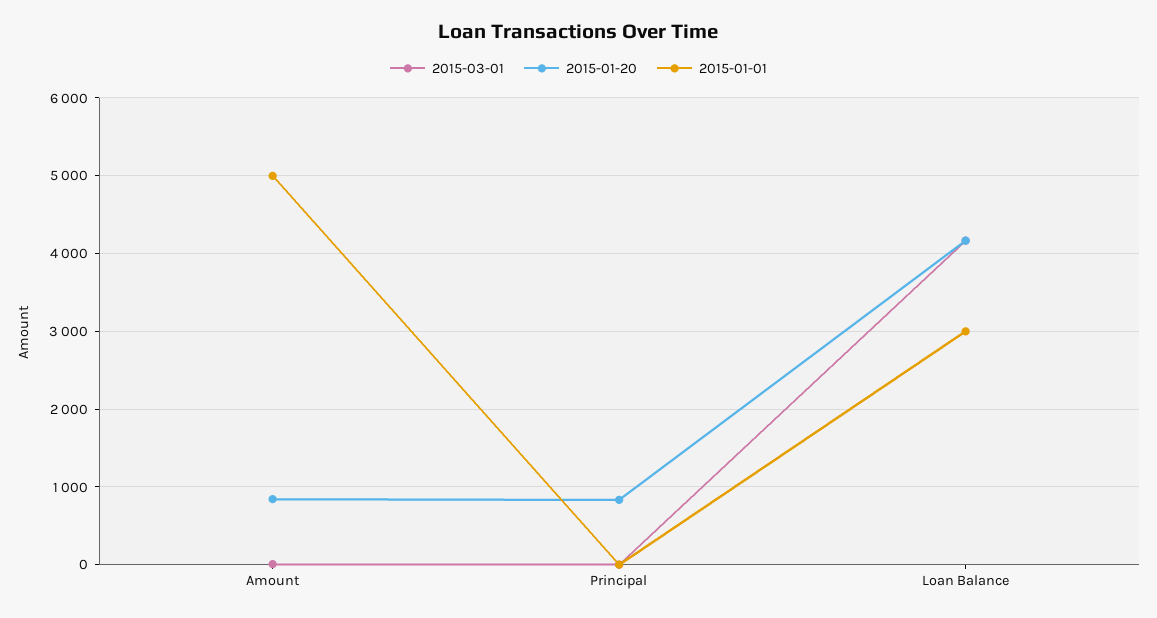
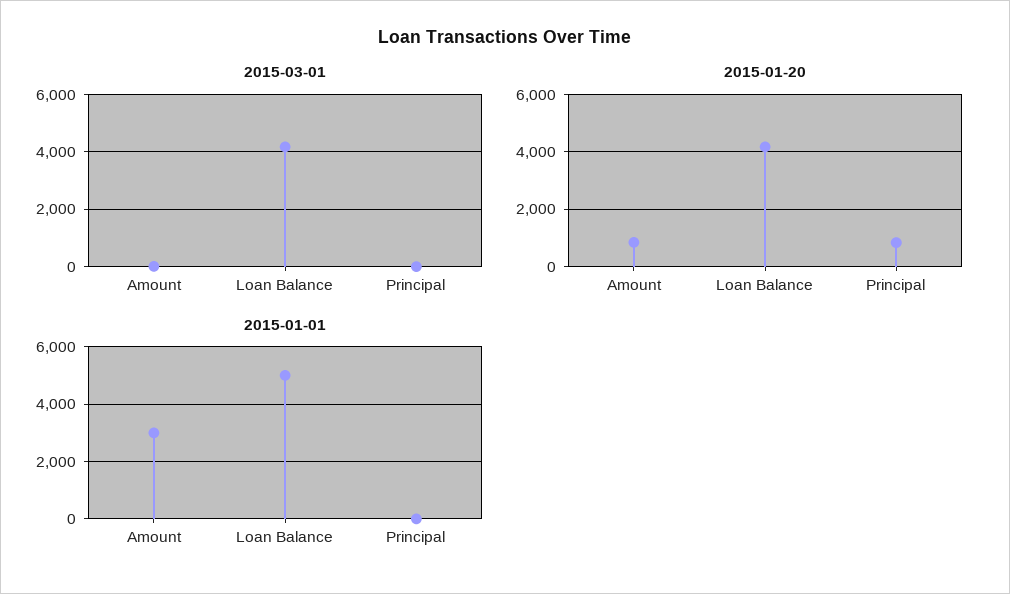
2015-01-01, Amount: 5000 -> 3000
2015-01-01, Loan Balance: 3000 -> 5000

